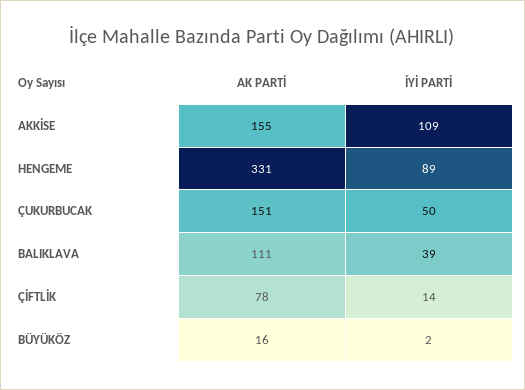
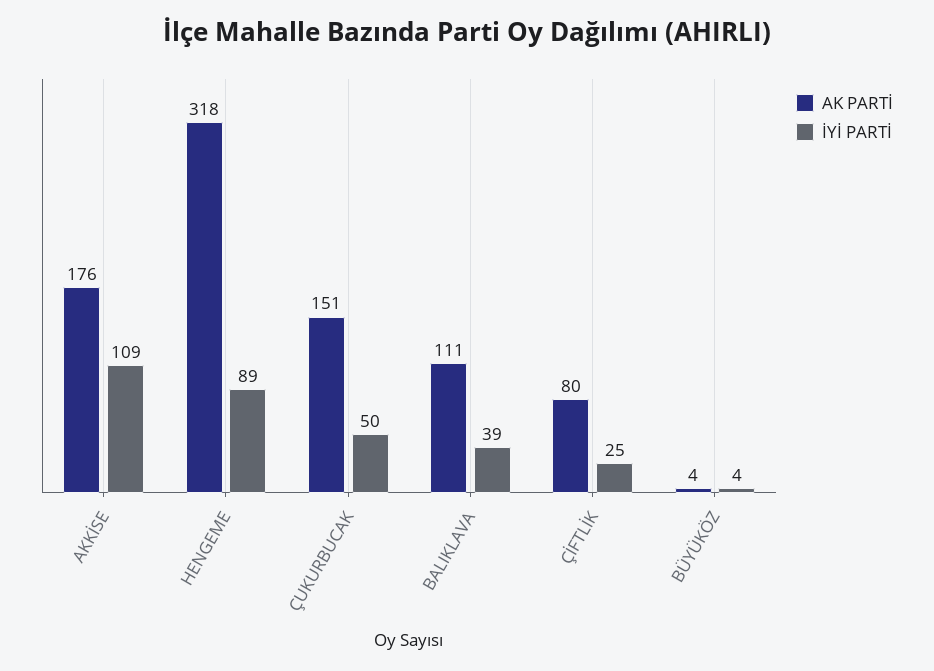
AK PARTİ, AKKİSE: 155 -> 176
AK PARTİ, HENGEME: 331 -> 318
AK PARTİ, ÇİFTLİK: 78 -> 80
İYİ PARTİ, ÇİFTLİK: 14 -> 25
AK PARTİ, BÜYÜKÖZ: 16 -> 4
İYİ PARTİ, BÜYÜKÖZ: 2 -> 4

